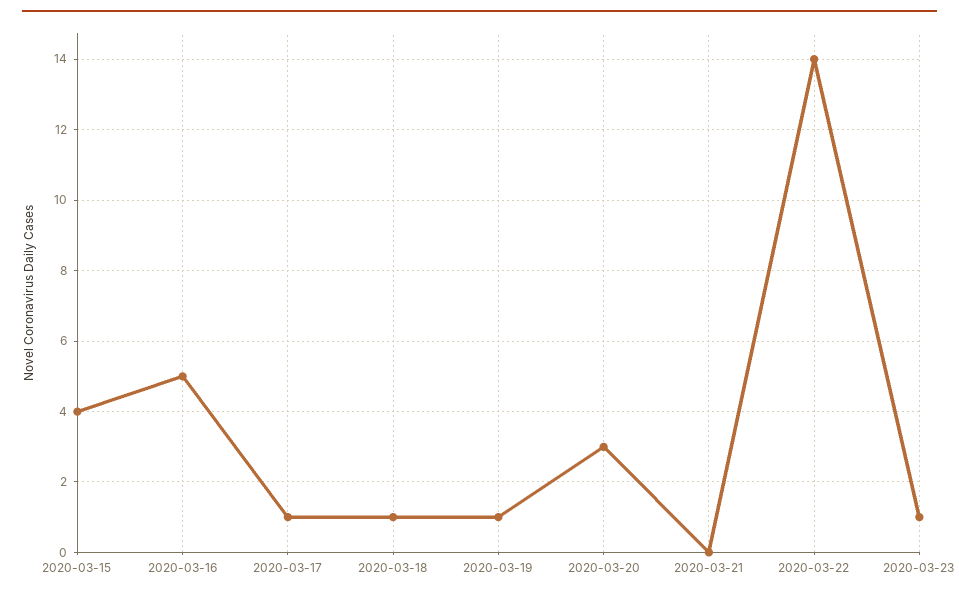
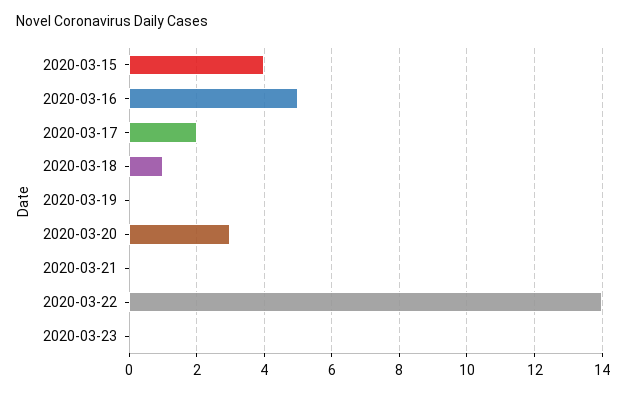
2020-03-17: 1 -> 2
2020-03-19: 1 -> 0
2020-03-23: 1 -> 0

